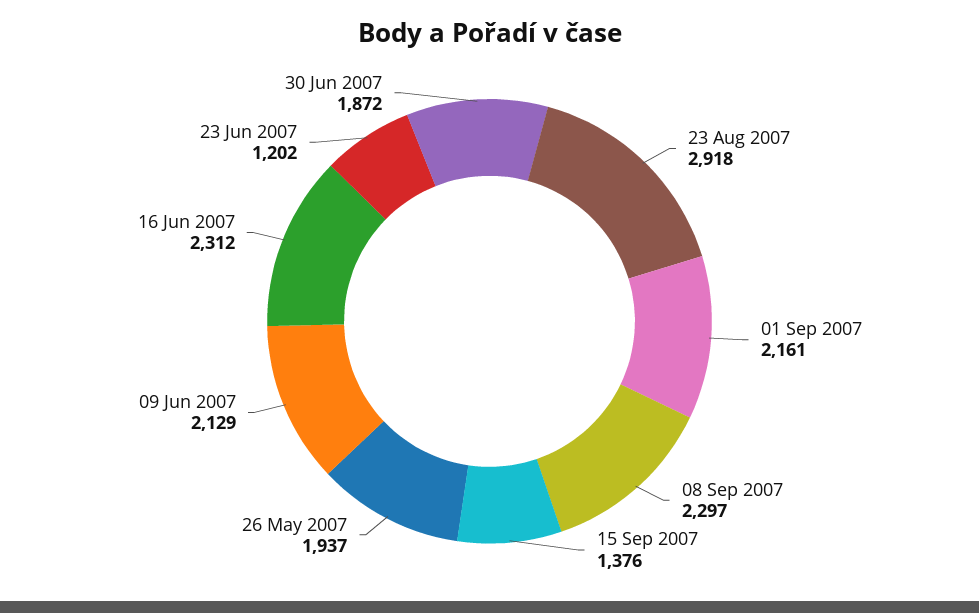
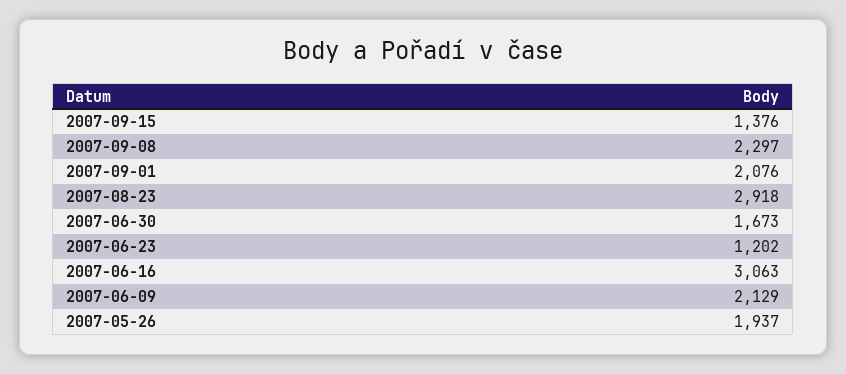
01 Sep 2007: 2161 -> 2076
16 Jun 2007: 2312 -> 3063
30 Jun 2007: 1872 -> 1673

